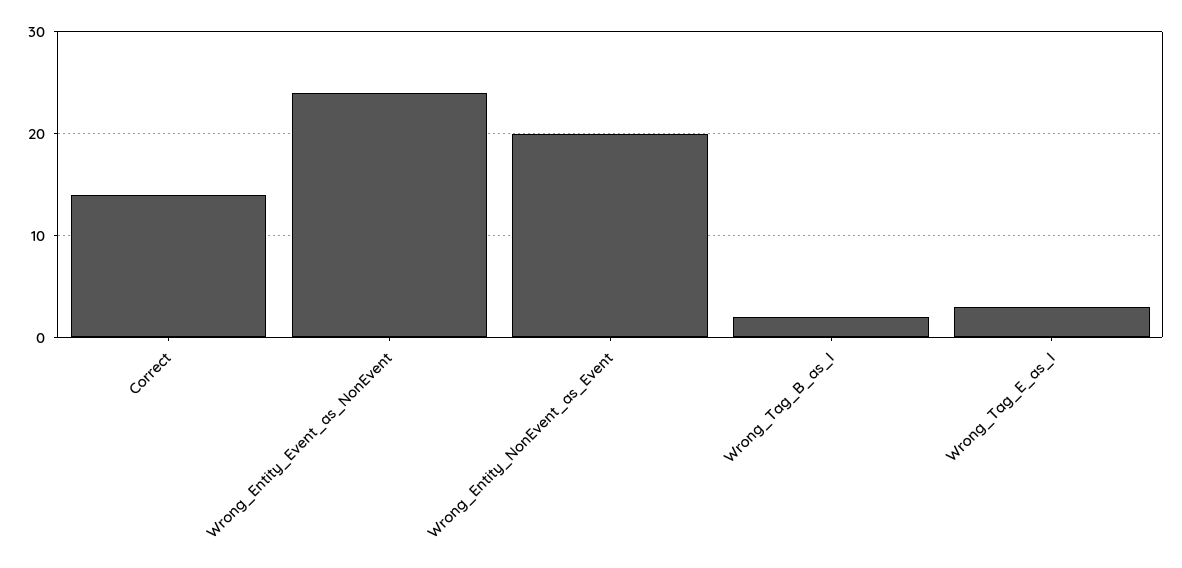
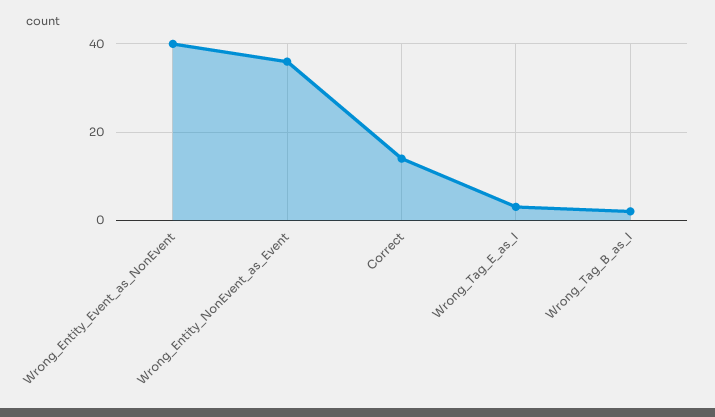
Wrong_Entity_Event_as_NonEvent: 24 -> 40
Wrong_Entity_NonEvent_as_Event: 20 -> 35

